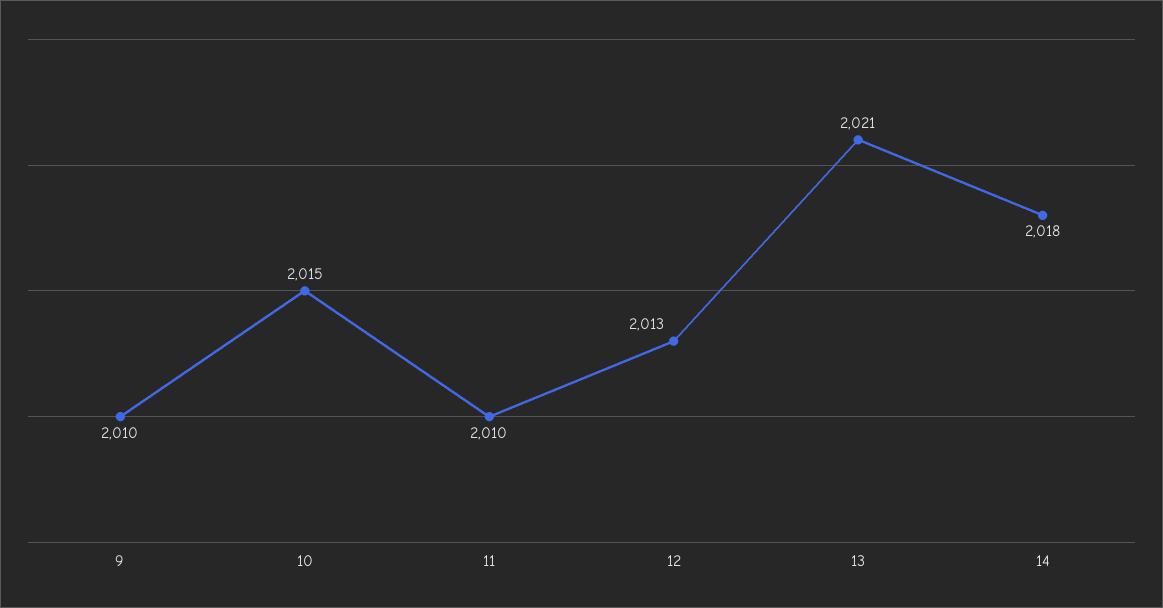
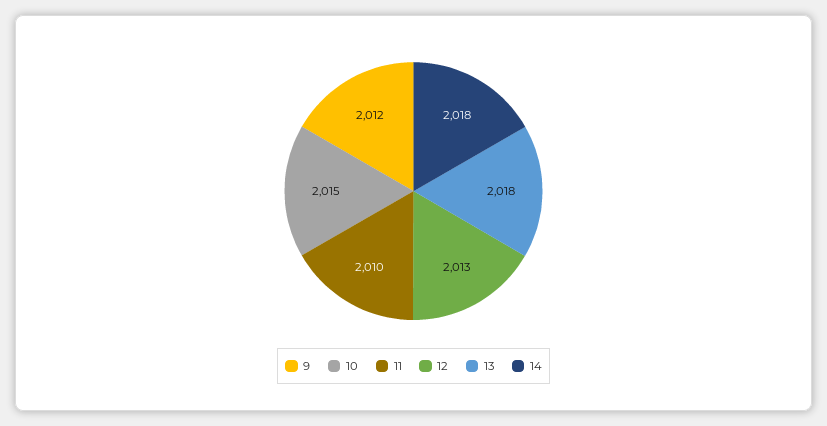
9: 2010 -> 2012
13: 2021 -> 2018

